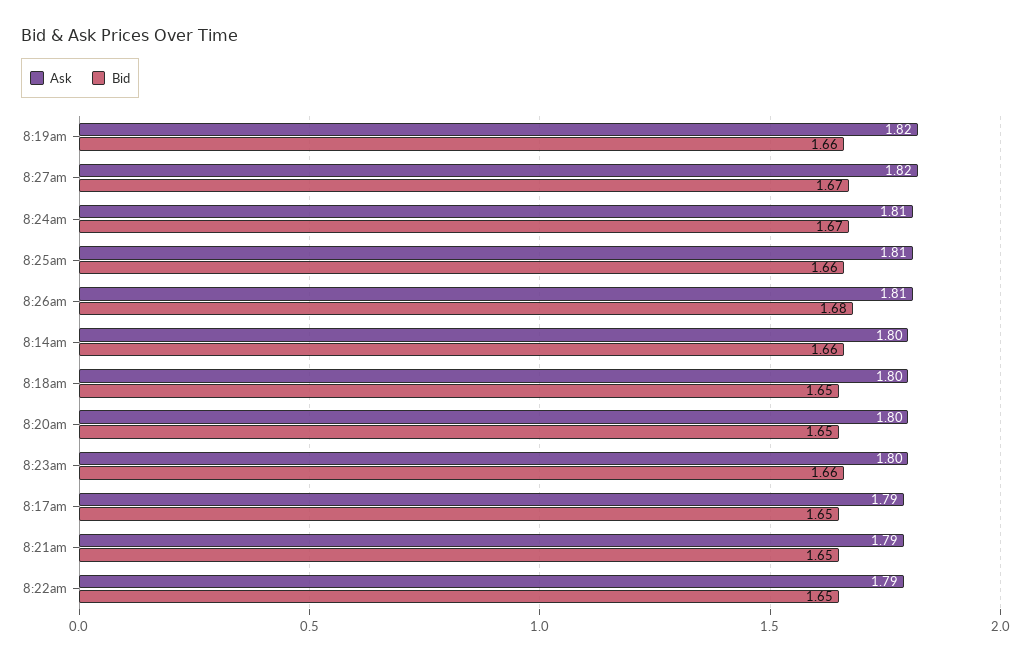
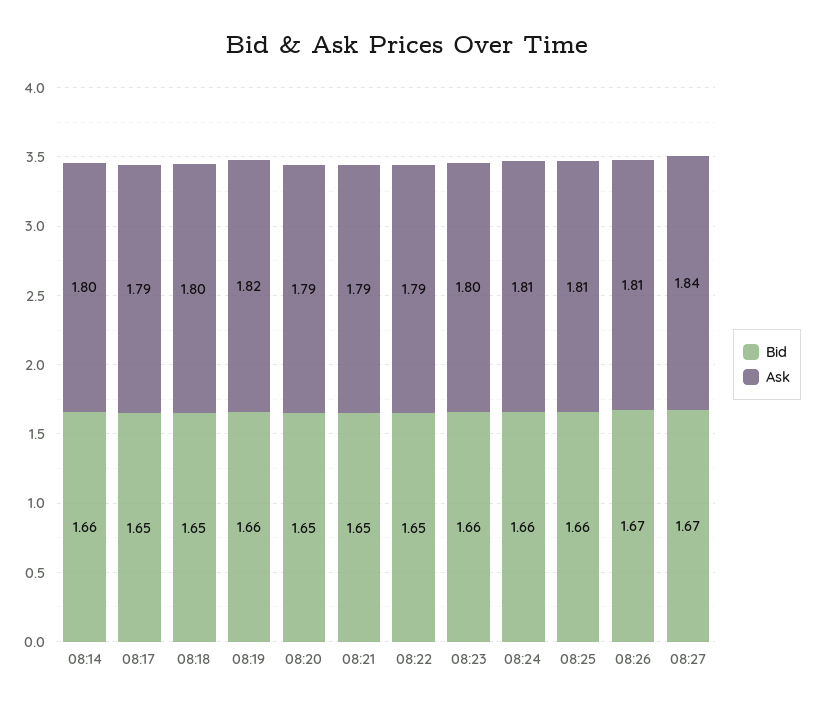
Ask, 8:27am: 1.82 -> 1.84
Bid, 8:24am: 1.67 -> 1.66
Bid, 8:26am: 1.68 -> 1.67
Ask, 8:20am: 1.8 -> 1.79

